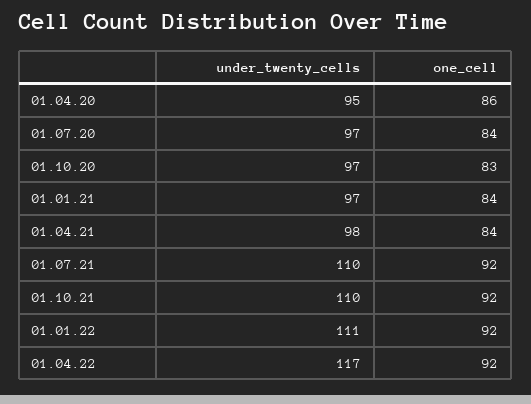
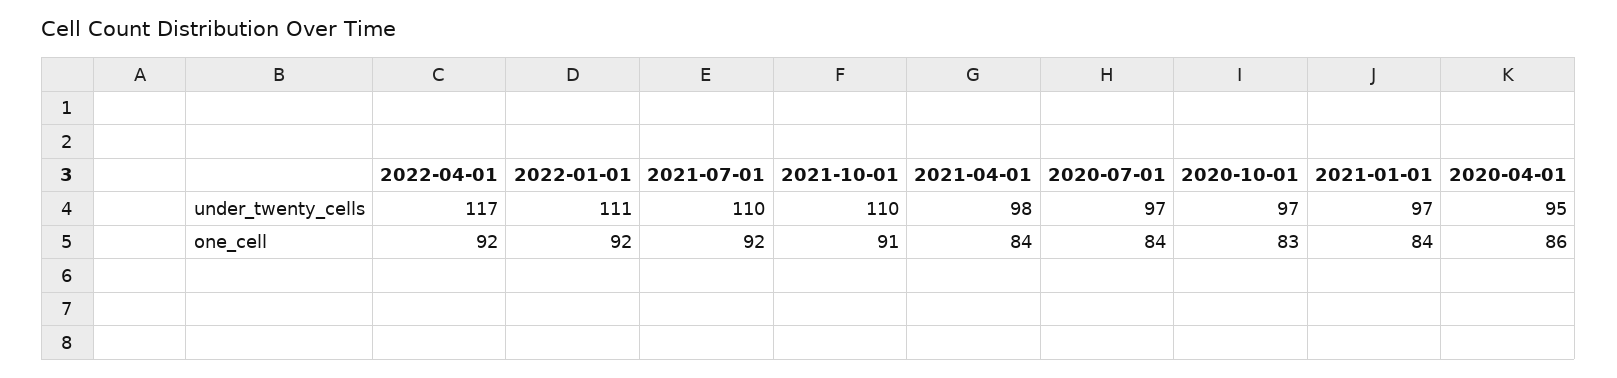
one_cell, 01.10.21: 92 -> 91

